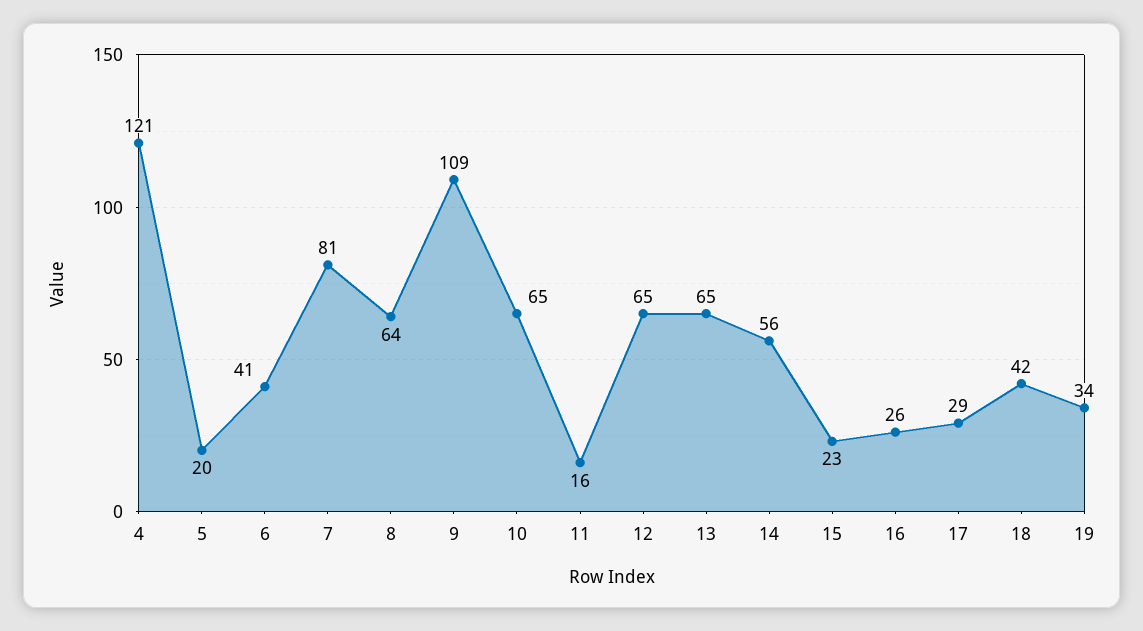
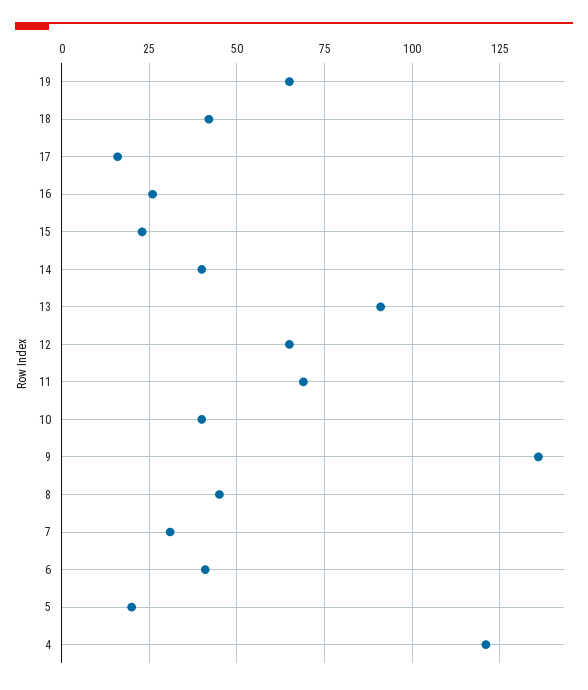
7: 81 -> 30
8: 64 -> 45
9: 109 -> 135
10: 65 -> 40
11: 16 -> 70
13: 65 -> 90
14: 56 -> 40
17: 29 -> 15
19: 34 -> 65

